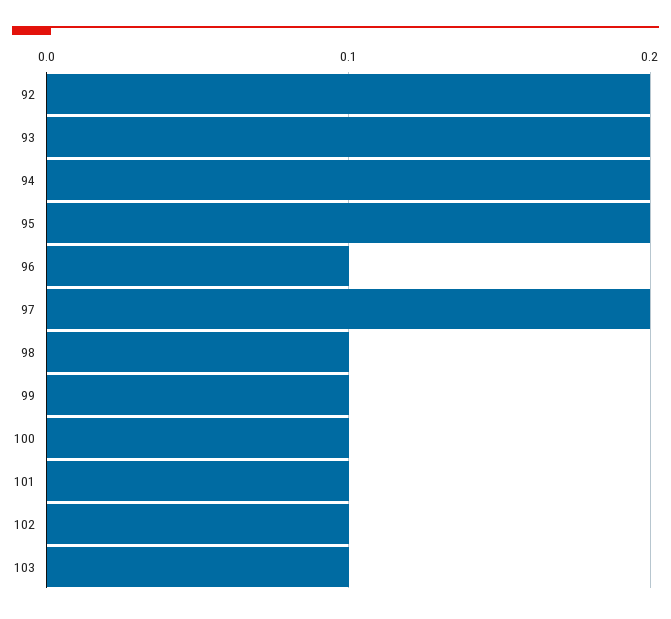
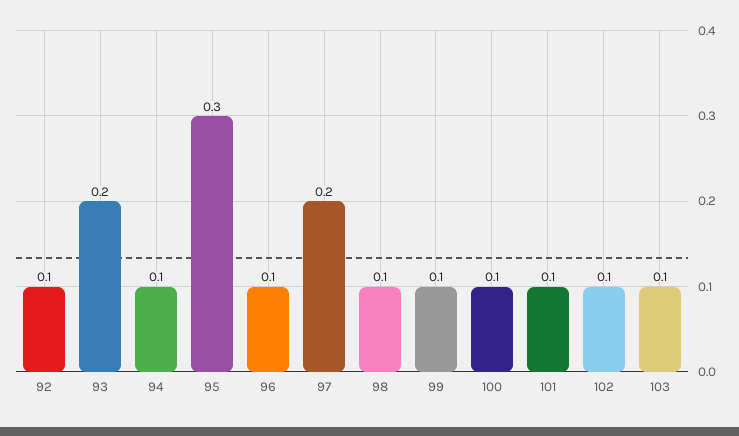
92: 0.2 -> 0.1
94: 0.2 -> 0.1
95: 0.2 -> 0.3

